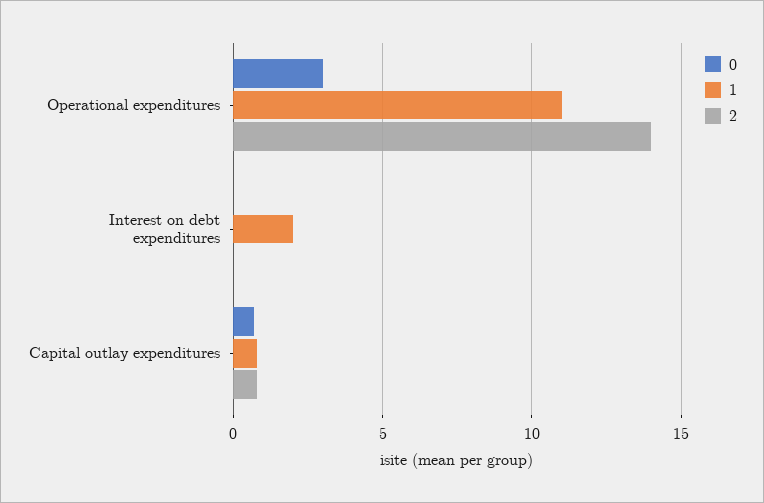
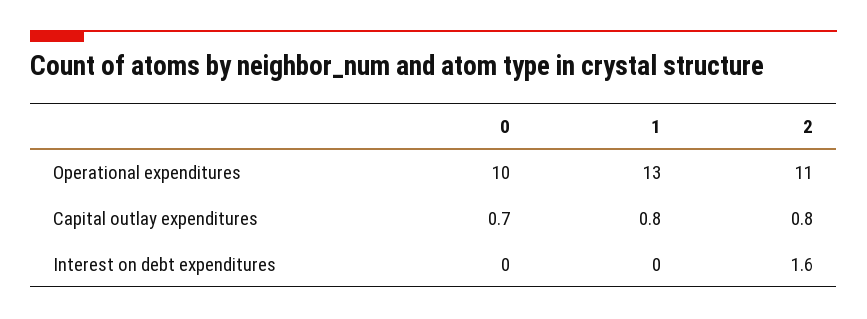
0, Operational expenditures: 3 -> 10
1, Operational expenditures: 11 -> 13
2, Operational expenditures: 14 -> 11
1, Interest on debt expenditures: 2 -> 0
2, Interest on debt expenditures: 0 -> 1.6

